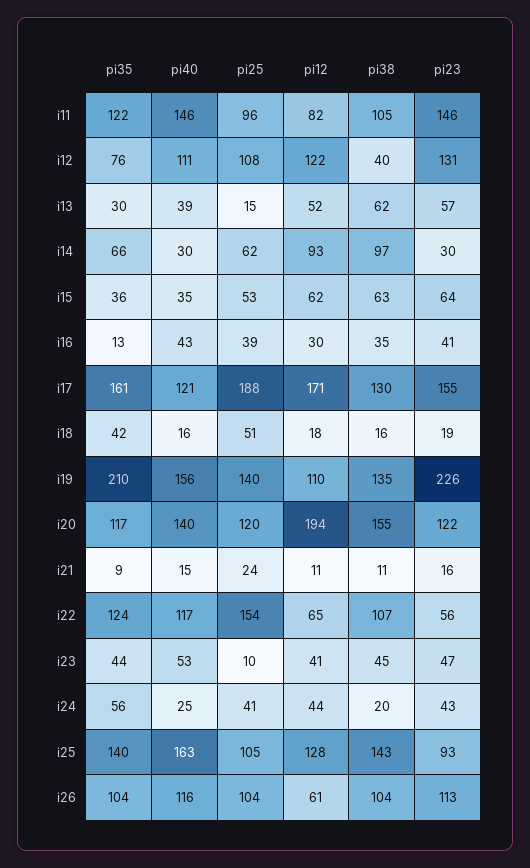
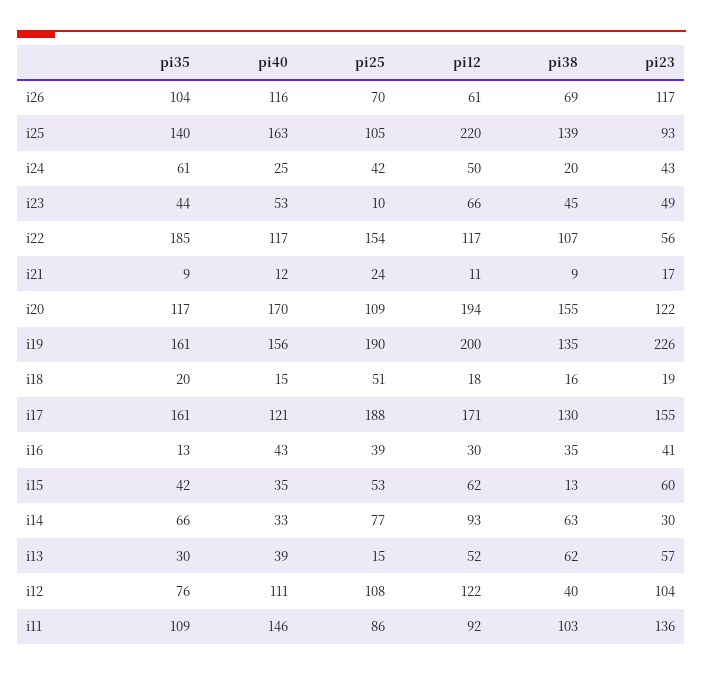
pi35, i11: 122 -> 109
pi25, i11: 96 -> 86
pi12, i11: 82 -> 92
pi38, i11: 105 -> 103
pi23, i11: 146 -> 136
pi23, i12: 131 -> 104
pi40, i14: 30 -> 33
pi25, i14: 62 -> 77
pi38, i14: 97 -> 63
pi35, i15: 36 -> 42
pi38, i15: 63 -> 13
pi23, i15: 64 -> 60
pi35, i18: 42 -> 20
pi40, i18: 16 -> 15
pi35, i19: 210 -> 161
pi25, i19: 140 -> 190
pi12, i19: 110 -> 200
pi40, i20: 140 -> 170
pi25, i20: 120 -> 109
pi40, i21: 15 -> 12
pi38, i21: 11 -> 9
pi23, i21: 16 -> 17
pi35, i22: 124 -> 185
pi12, i22: 65 -> 117
pi12, i23: 41 -> 66
pi23, i23: 47 -> 49
pi35, i24: 56 -> 61
pi25, i24: 41 -> 42
pi12, i24: 44 -> 50
pi12, i25: 128 -> 220
pi38, i25: 143 -> 139
pi25, i26: 104 -> 70
pi38, i26: 104 -> 69
pi23, i26: 113 -> 117

